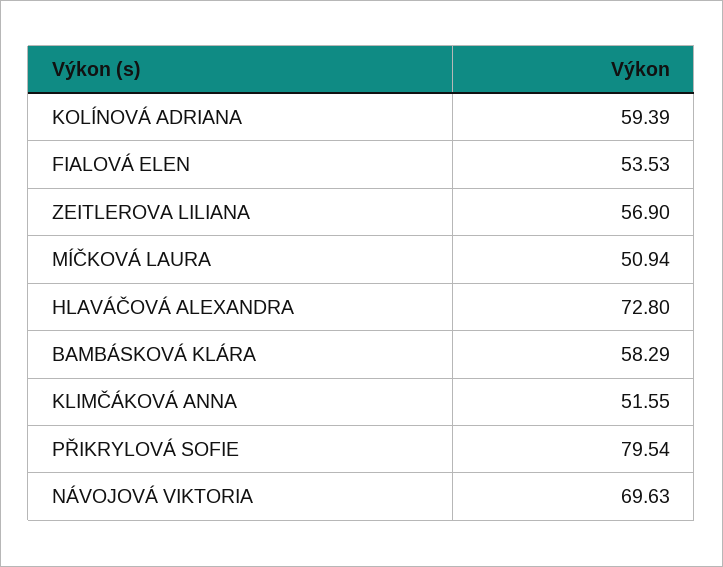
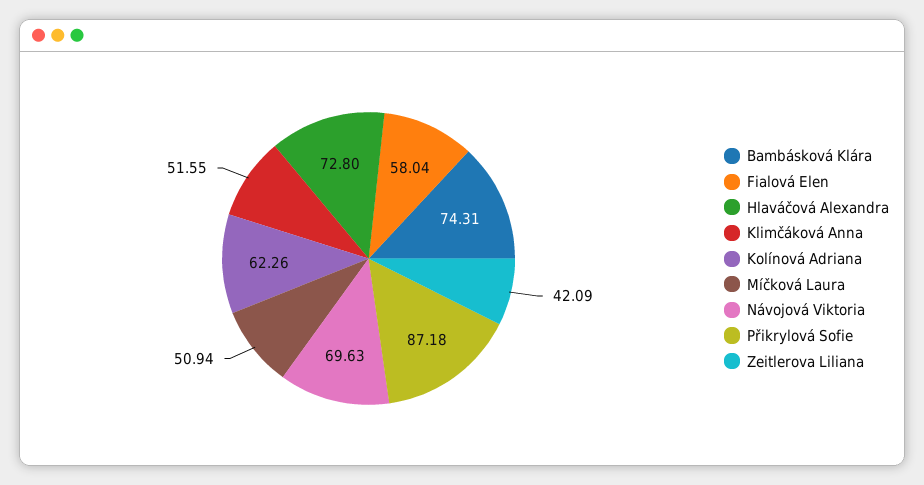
KOLÍNOVÁ ADRIANA: 59.39 -> 62.26
FIALOVÁ ELEN: 53.53 -> 58.04
ZEITLEROVA LILIANA: 56.9 -> 42.09
BAMBÁSKOVÁ KLÁRA: 58.29 -> 74.31
PŘIKRYLOVÁ SOFIE: 79.54 -> 87.18

